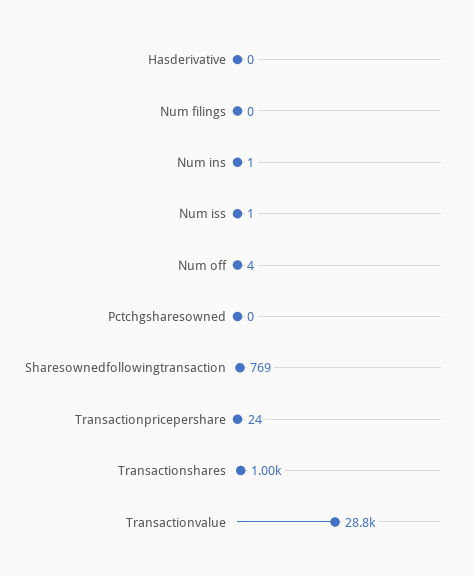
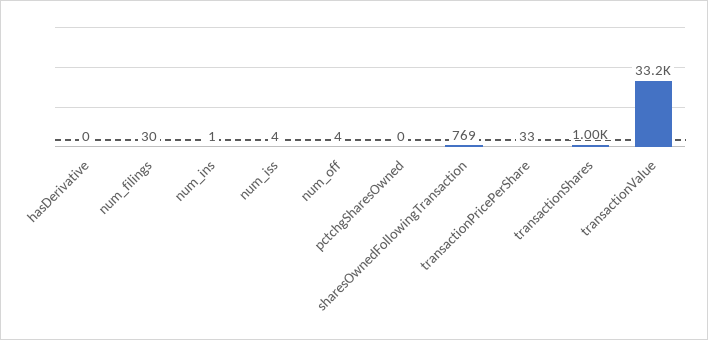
Num filings: 0 -> 30
Num iss: 1 -> 4
Transactionpricepershare: 24 -> 33
Transactionvalue: 28800 -> 33200

